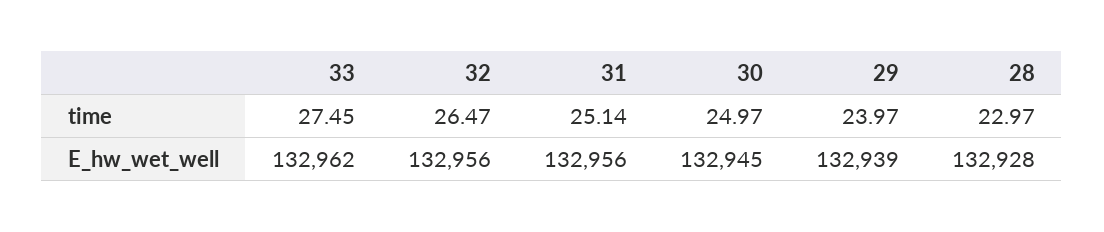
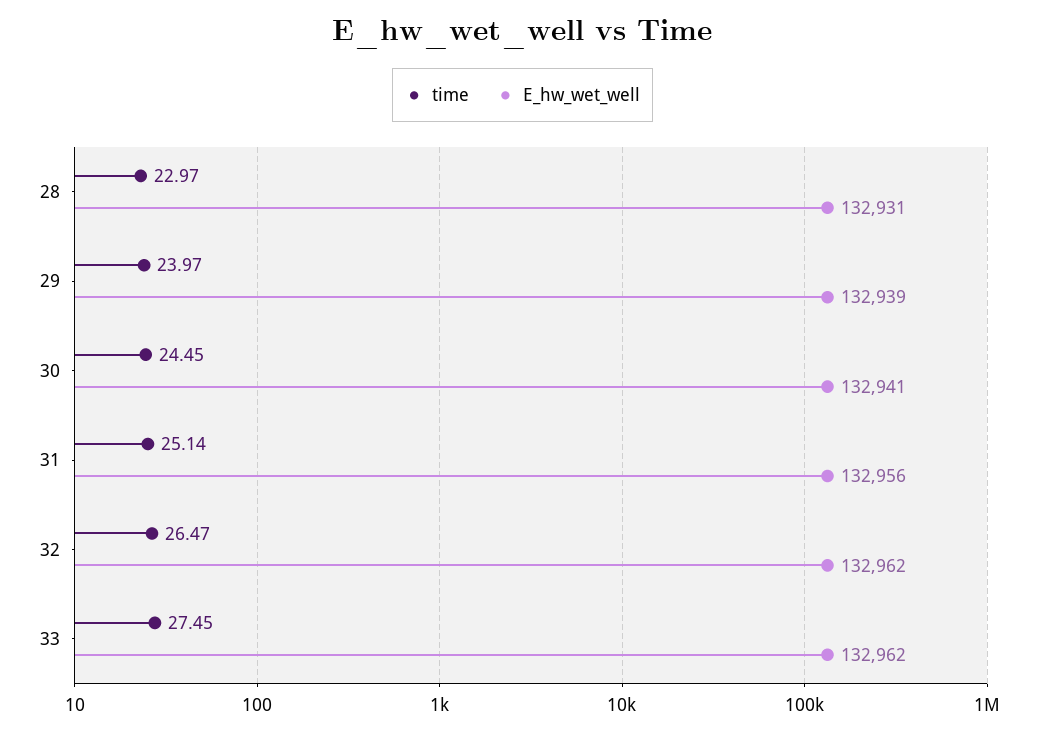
time, 30: 24.97 -> 24.45
E_hw_wet_well, 32: 132956 -> 132962
E_hw_wet_well, 30: 132945 -> 132941
E_hw_wet_well, 28: 132928 -> 132931

